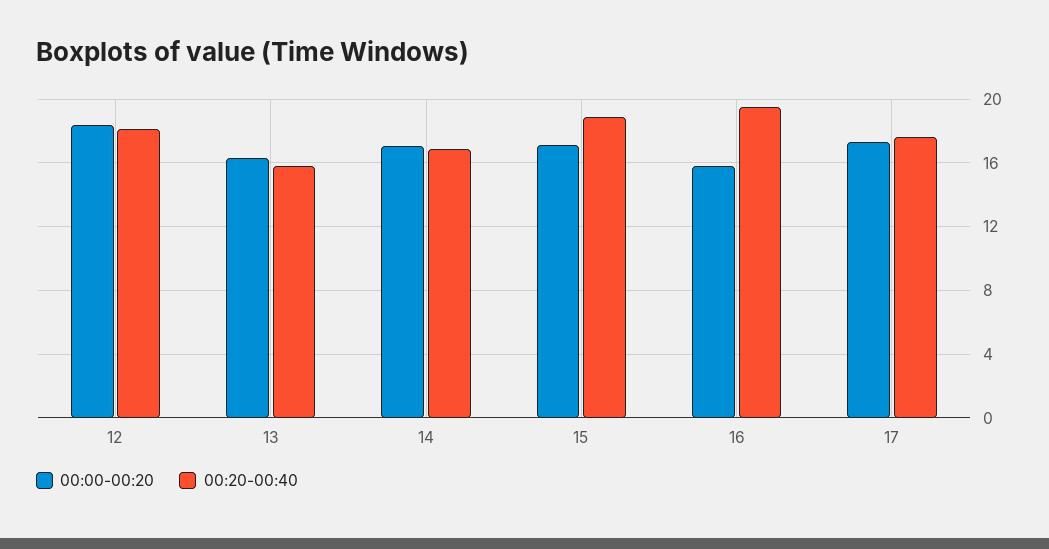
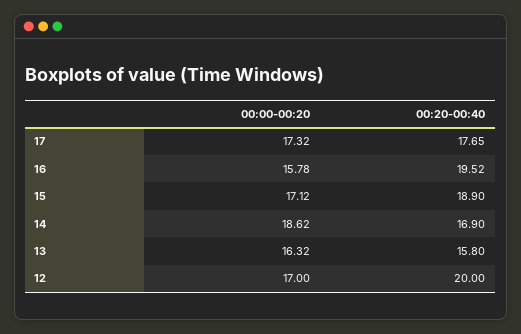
00:00-00:20, 12: 18.5 -> 17
00:20-00:40, 12: 18 -> 20
00:00-00:20, 14: 17 -> 18.62

